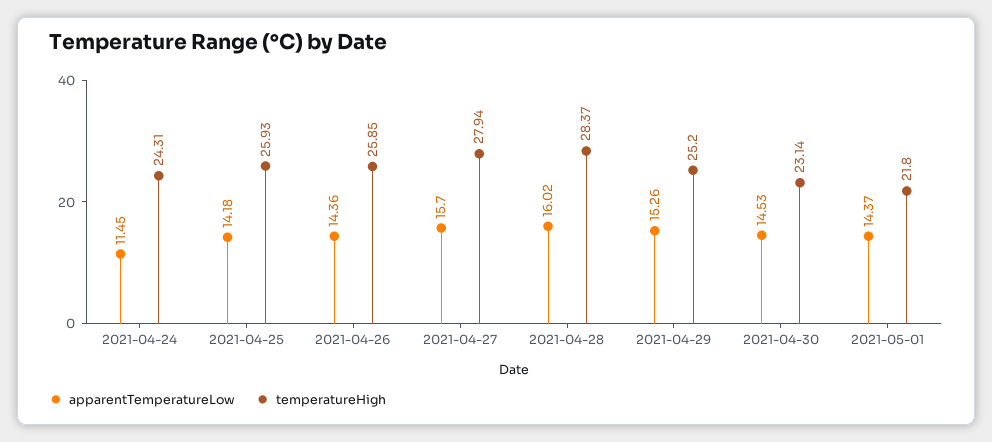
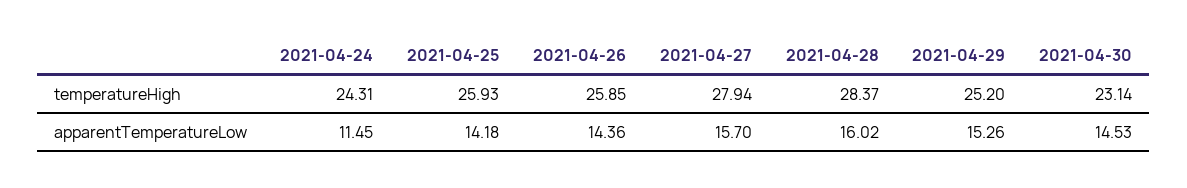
apparentTemperatureLow, 2021-05-01: 14.37 -> none
temperatureHigh, 2021-05-01: 21.8 -> none

